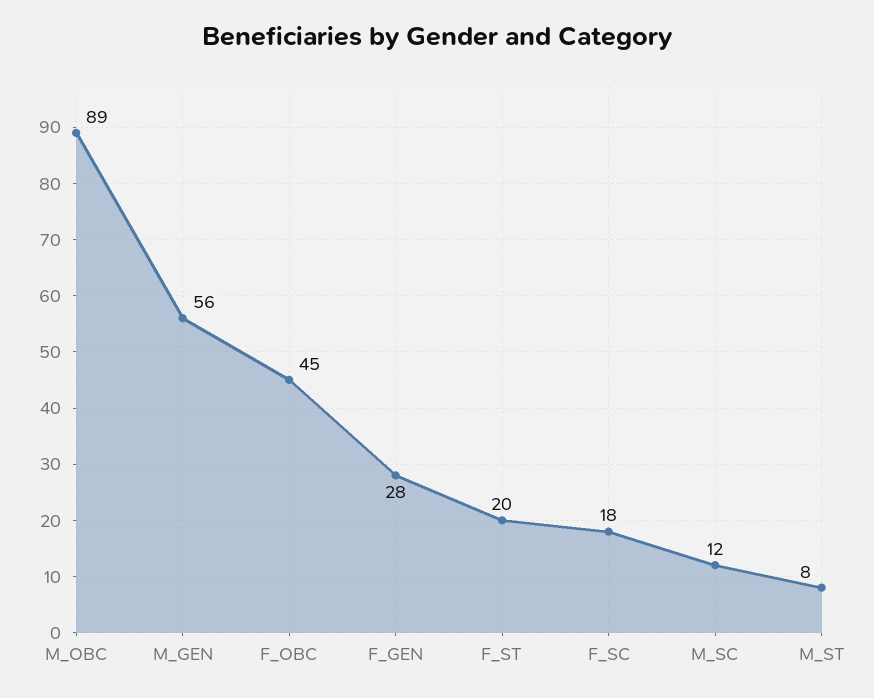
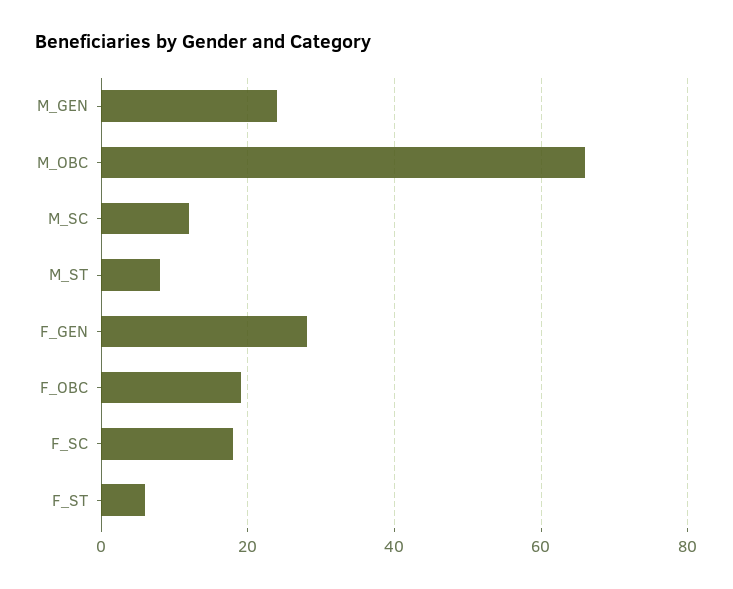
M_OBC: 89 -> 65
M_GEN: 56 -> 25
F_OBC: 45 -> 20
F_ST: 20 -> 5

